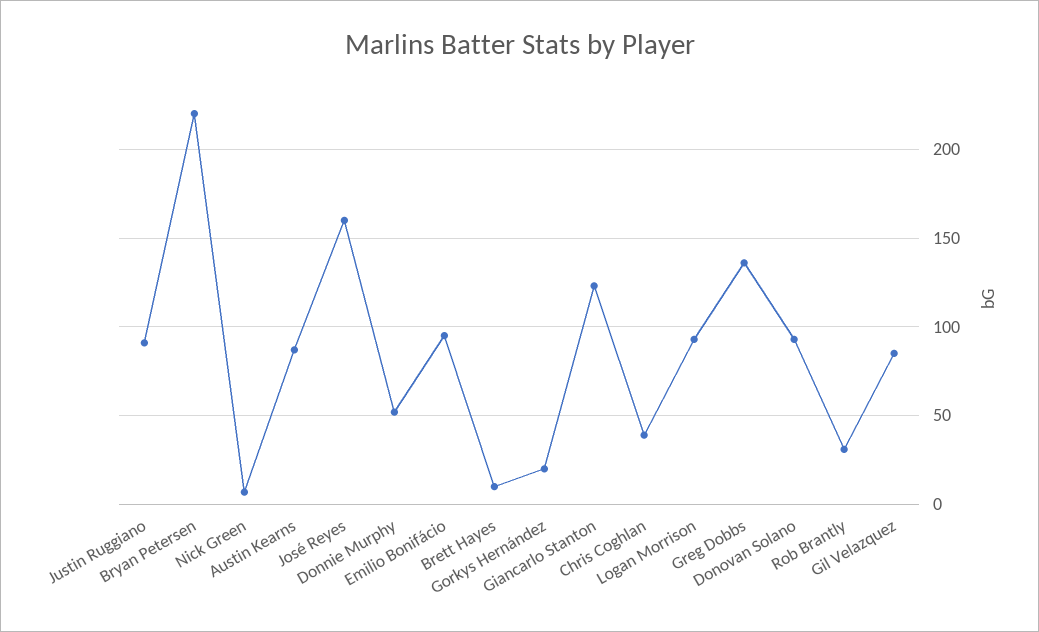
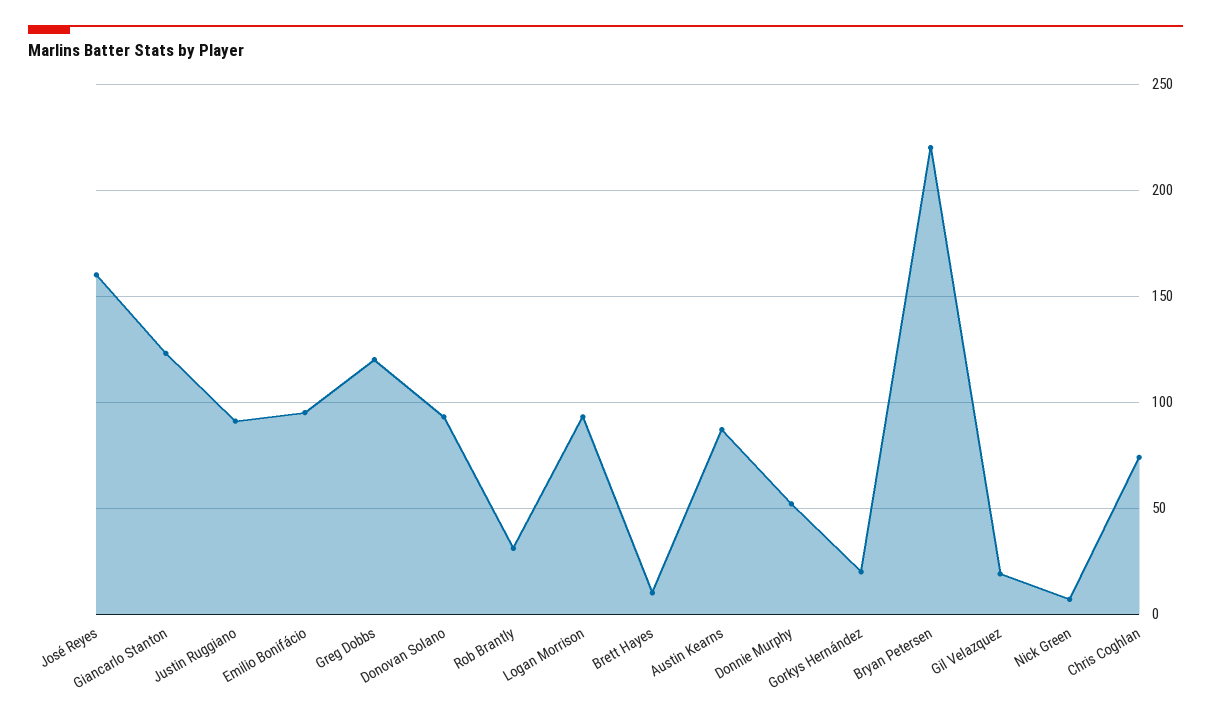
Chris Coghlan: 40 -> 75
Greg Dobbs: 135 -> 120
Gil Velazquez: 85 -> 20

